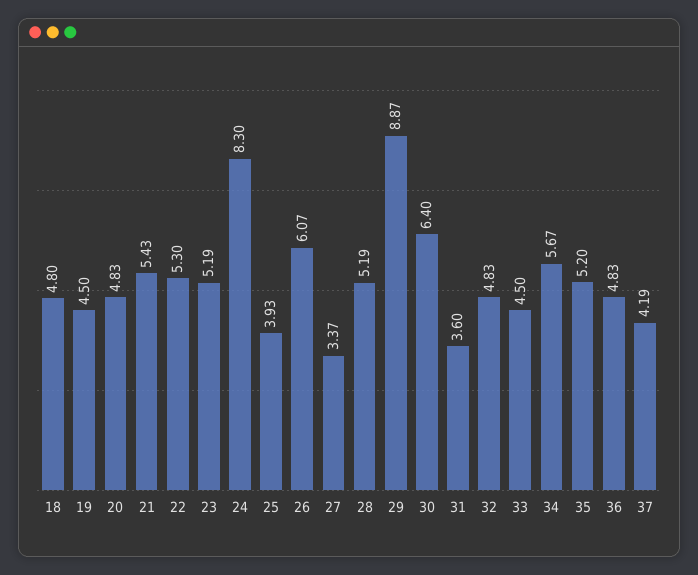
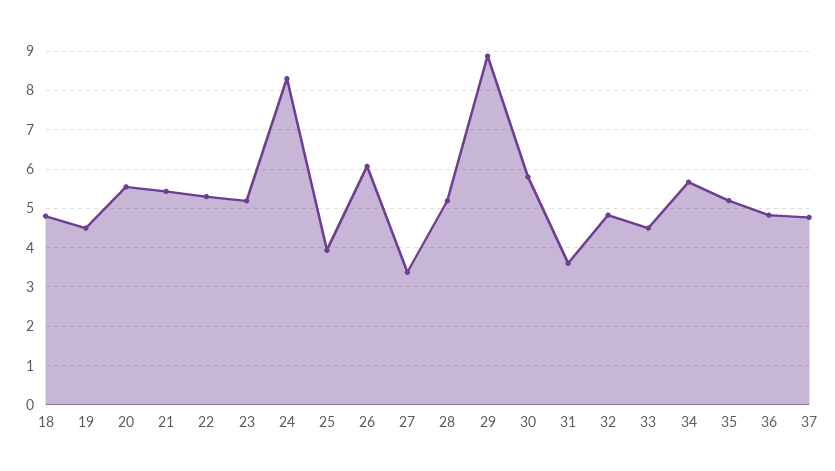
20: 4.83 -> 5.6
30: 6.4 -> 5.8
37: 4.19 -> 4.8

